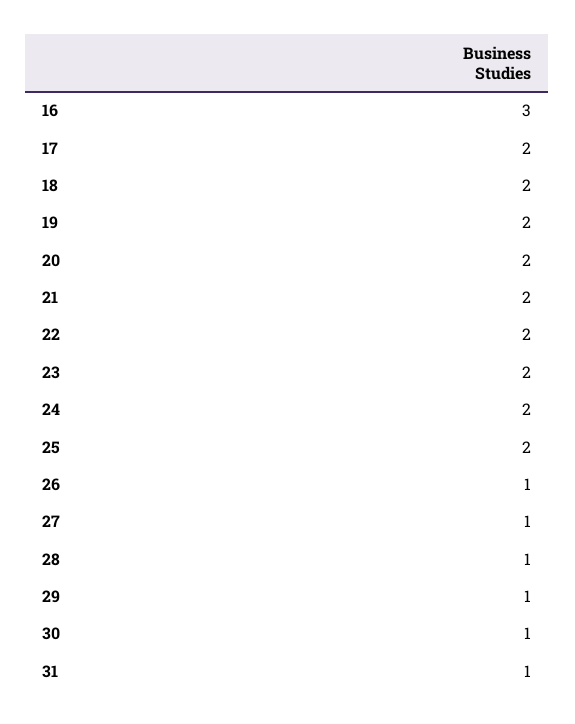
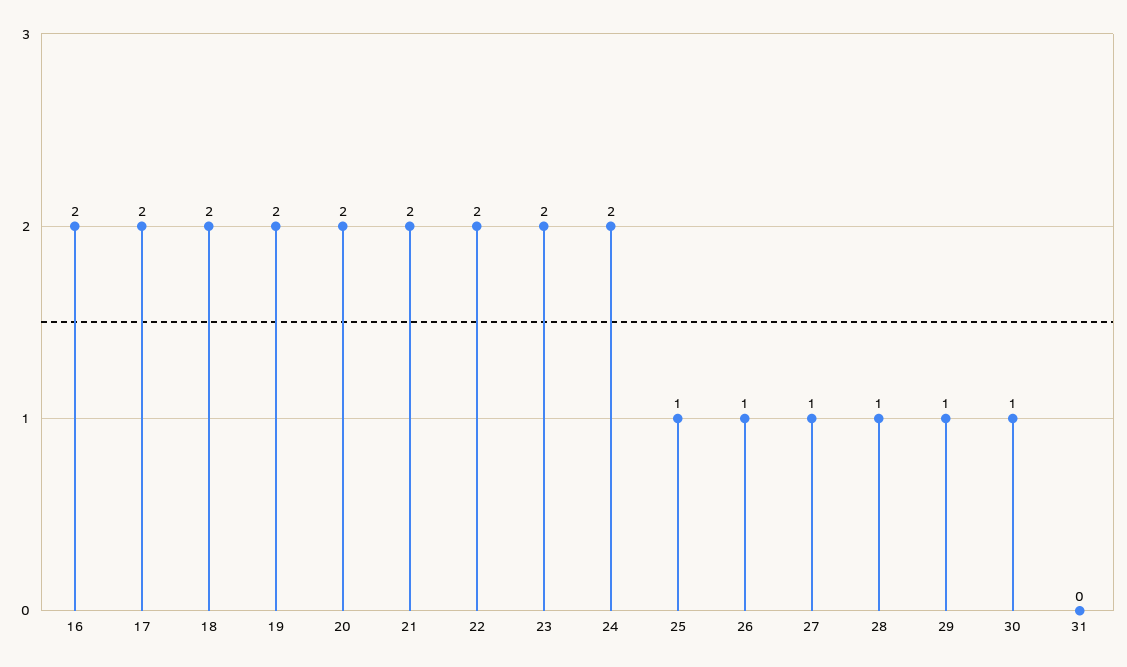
16: 3 -> 2
25: 2 -> 1
31: 1 -> 0

